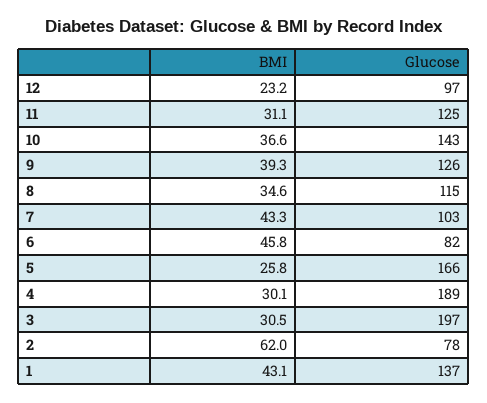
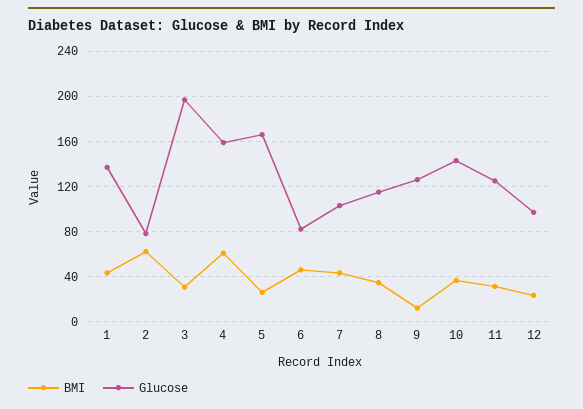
BMI, 9: 39.3 -> 10
BMI, 4: 30.1 -> 60
Glucose, 4: 189 -> 160

